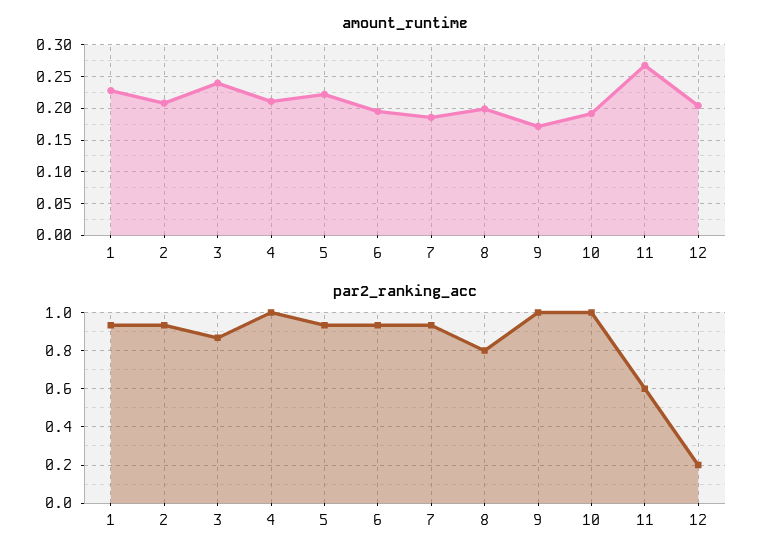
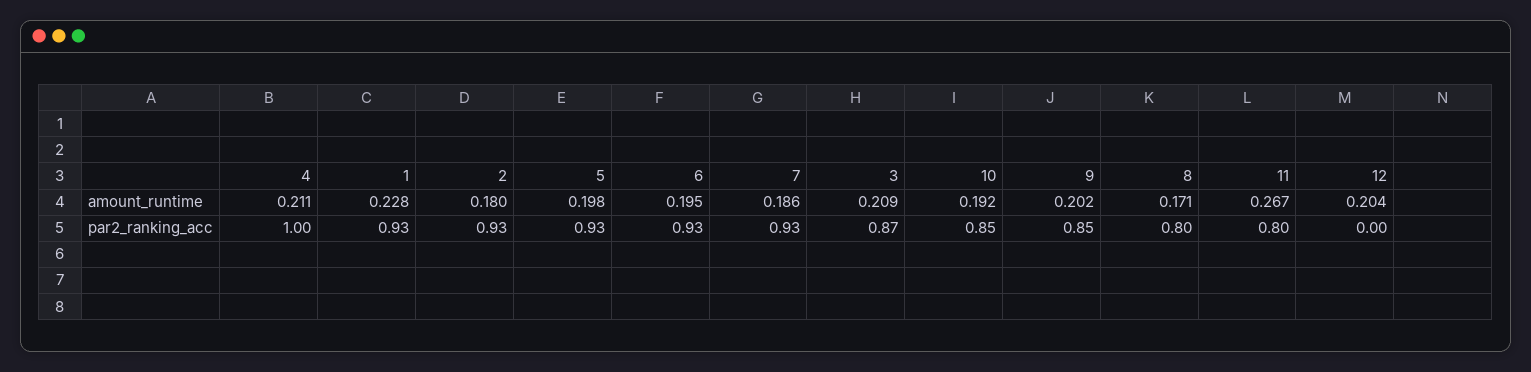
amount_runtime, 2: 0.21 -> 0.18
amount_runtime, 3: 0.24 -> 0.209
amount_runtime, 5: 0.22 -> 0.198
amount_runtime, 8: 0.2 -> 0.171
amount_runtime, 9: 0.17 -> 0.202
par2_ranking_acc, 9: 1 -> 0.85
par2_ranking_acc, 10: 1 -> 0.85
par2_ranking_acc, 11: 0.6 -> 0.8
par2_ranking_acc, 12: 0.2 -> 0

